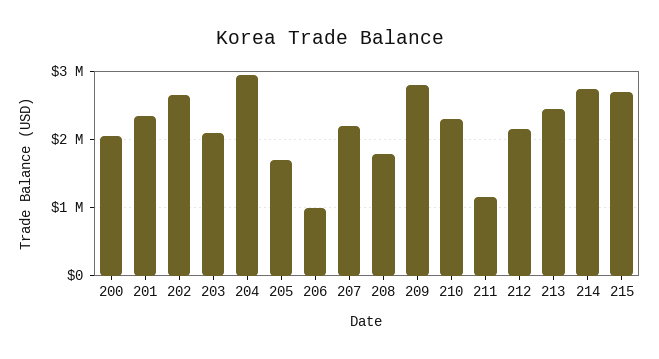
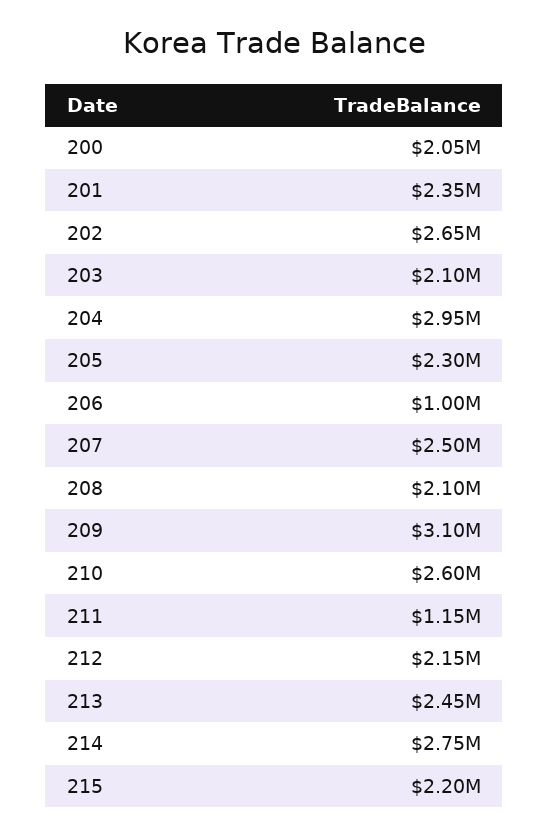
205: 1700000 -> 2300000
207: 2200000 -> 2500000
208: 1800000 -> 2100000
209: 2800000 -> 3100000
210: 2300000 -> 2600000
215: 2700000 -> 2200000

